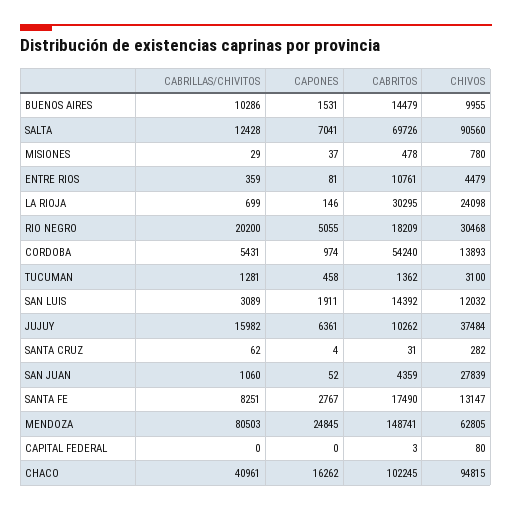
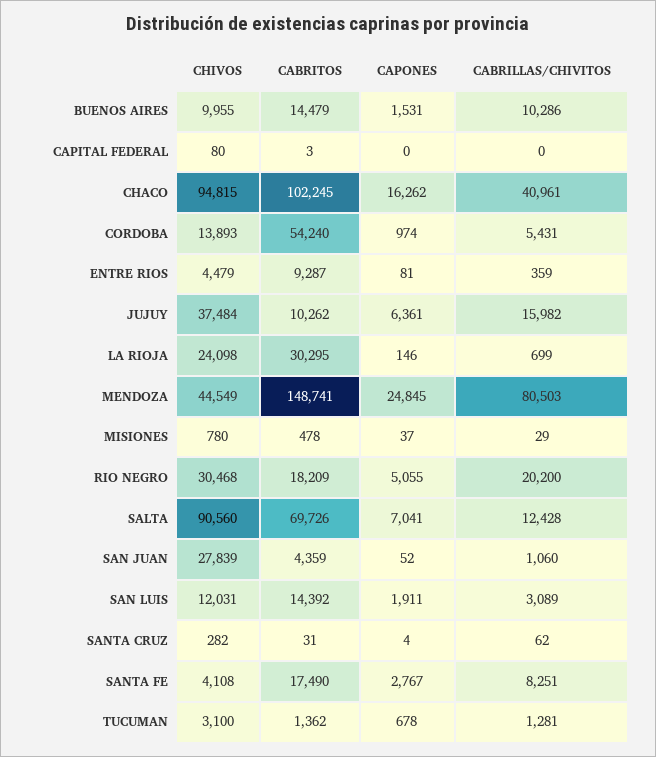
CABRITOS, ENTRE RIOS: 10761 -> 9287
CAPONES, TUCUMAN: 458 -> 678
CHIVOS, SAN LUIS: 12032 -> 12031
CHIVOS, SANTA FE: 13147 -> 4108
CHIVOS, MENDOZA: 62805 -> 44549

